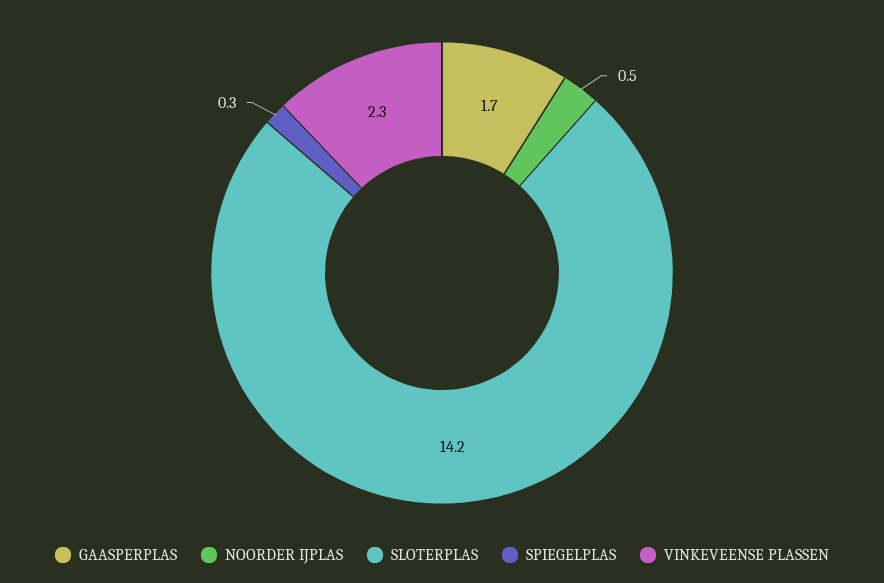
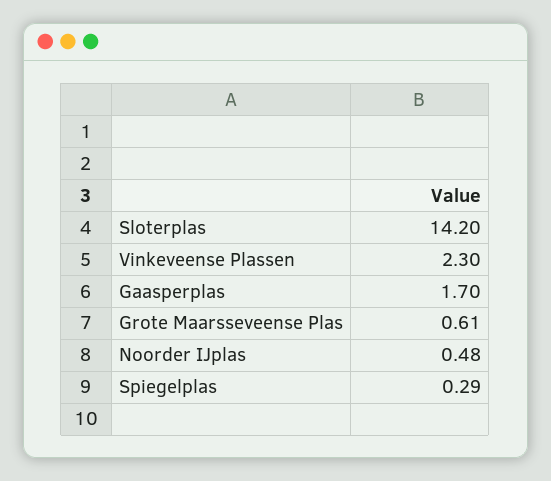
Grote Maarsseveense Plas: none -> 0.61

